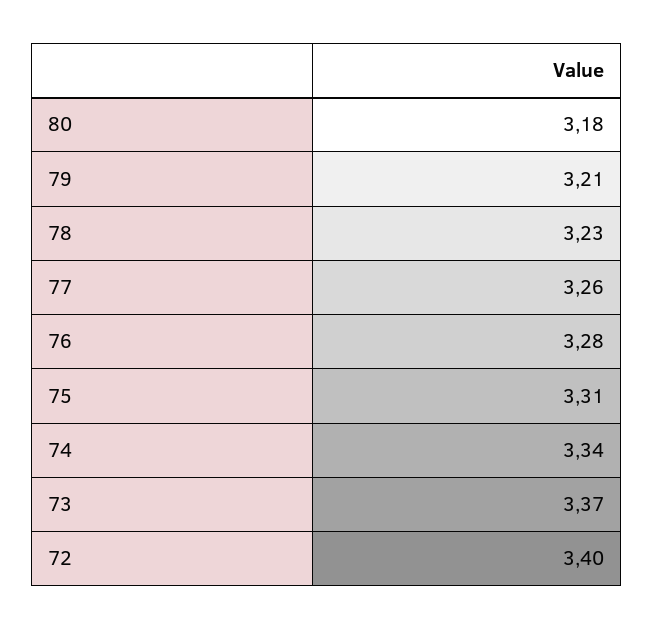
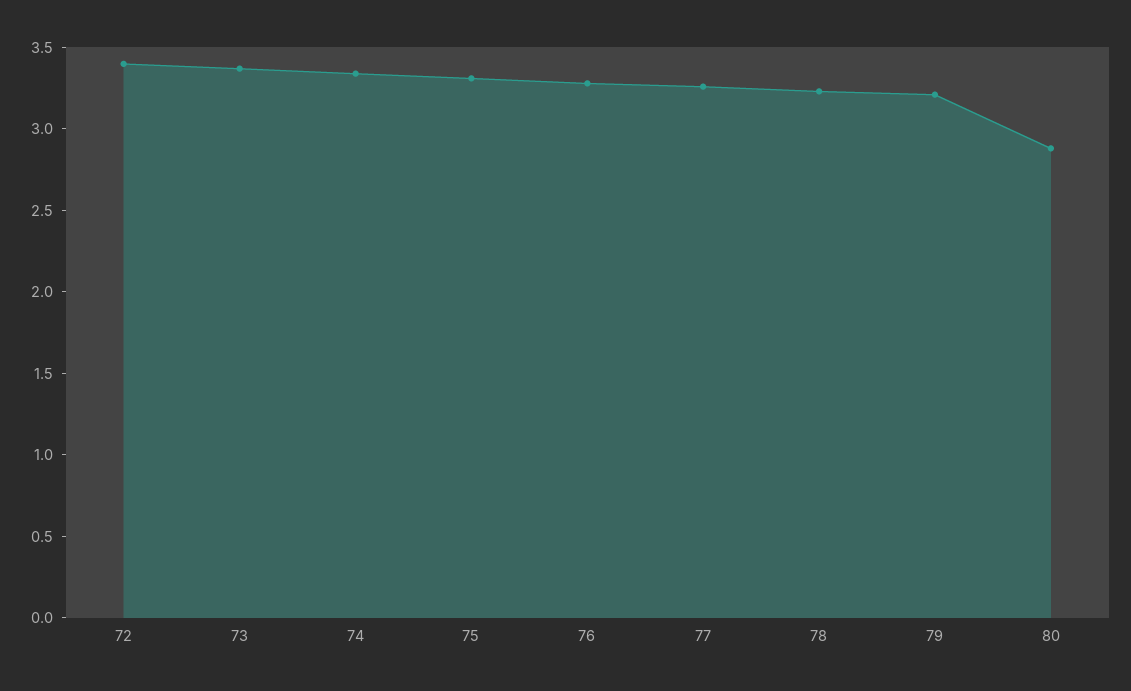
80: 3.18 -> 2.9

